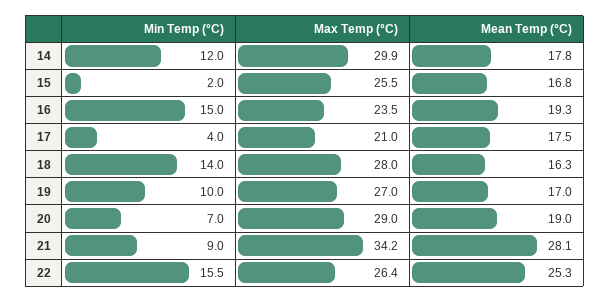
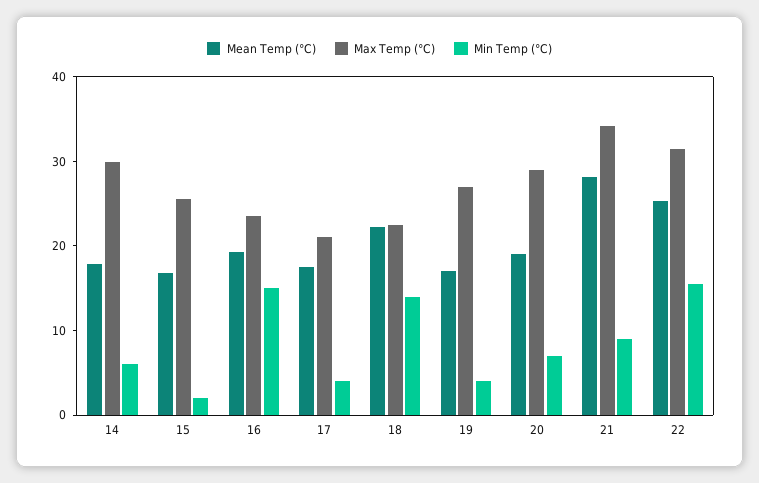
Min Temp (°C), 14: 12 -> 6
Max Temp (°C), 18: 28 -> 22
Mean Temp (°C), 18: 16.3 -> 22
Min Temp (°C), 19: 10 -> 4
Max Temp (°C), 22: 26.4 -> 32

